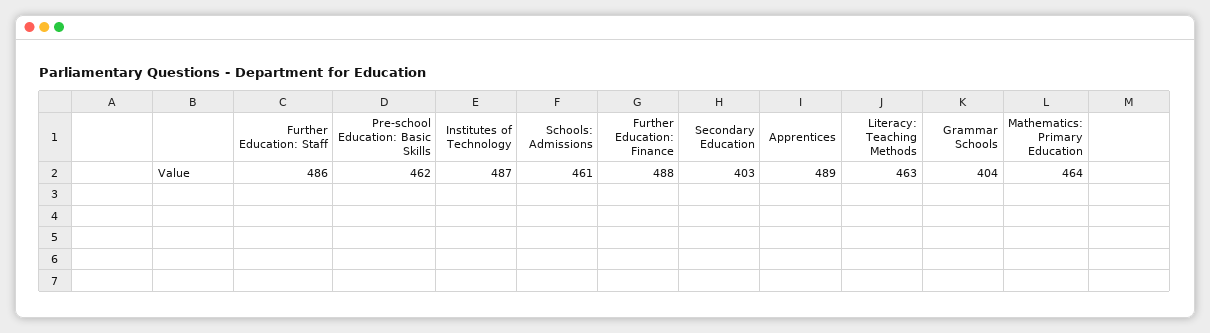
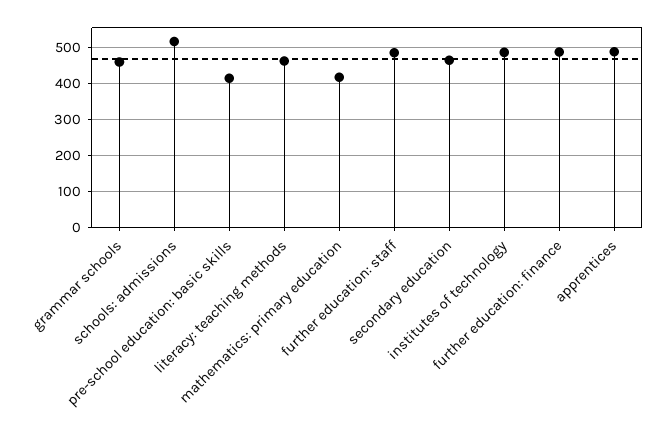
Pre-school Education: Basic Skills: 462 -> 420
Schools: Admissions: 461 -> 520
Secondary Education: 403 -> 460
Grammar Schools: 404 -> 460
Mathematics: Primary Education: 464 -> 420

